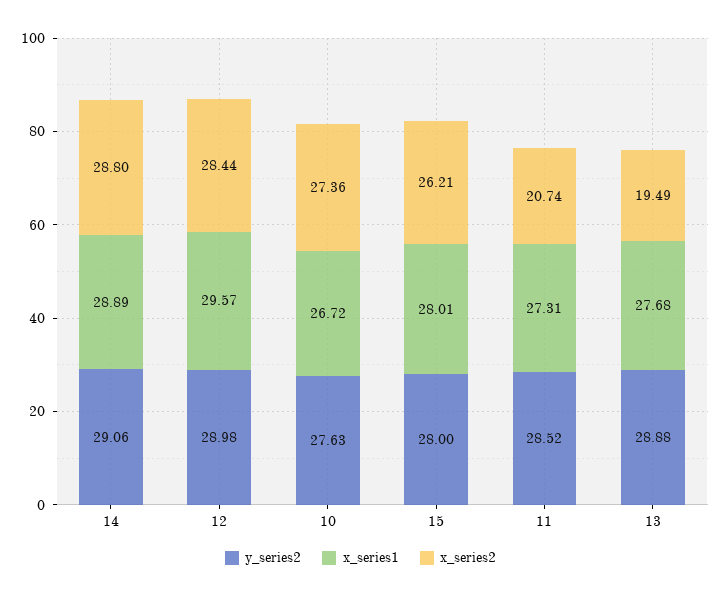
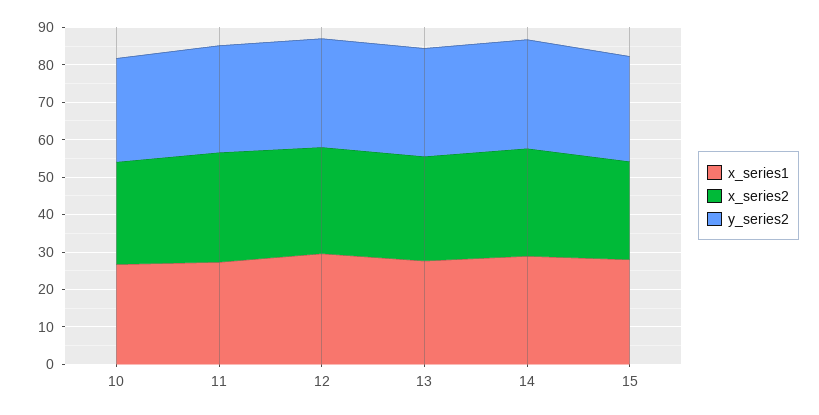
x_series2, 11: 20.74 -> 30
x_series2, 13: 19.49 -> 27.5

